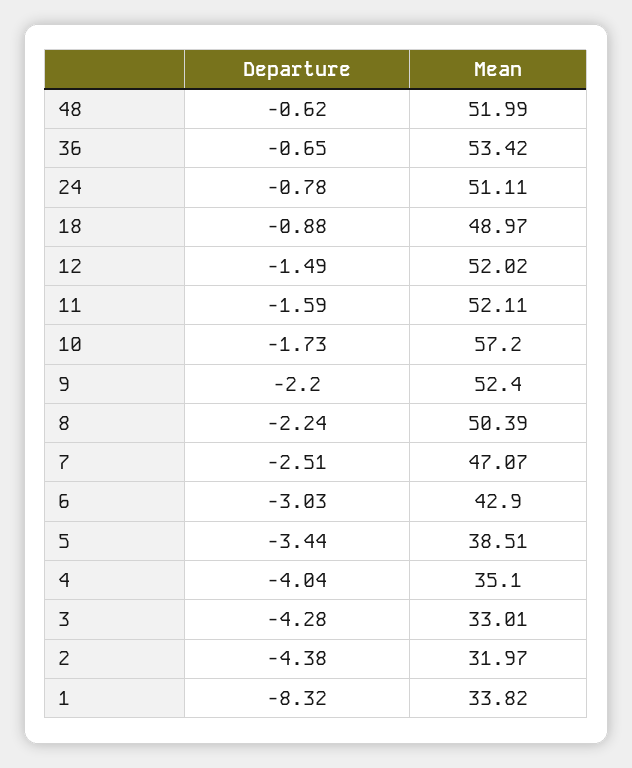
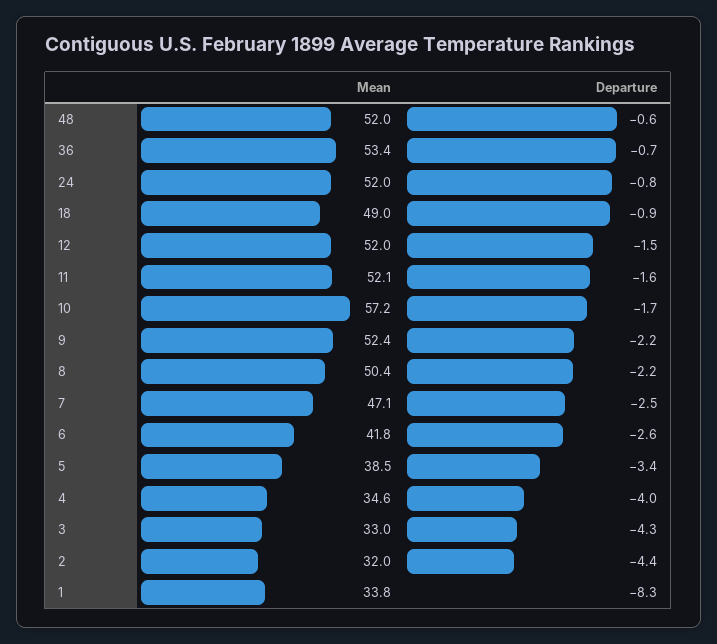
Mean, 24: 51.11 -> 52
Departure, 6: -3.03 -> -2.6
Mean, 6: 42.9 -> 41.8
Mean, 4: 35.1 -> 34.6

